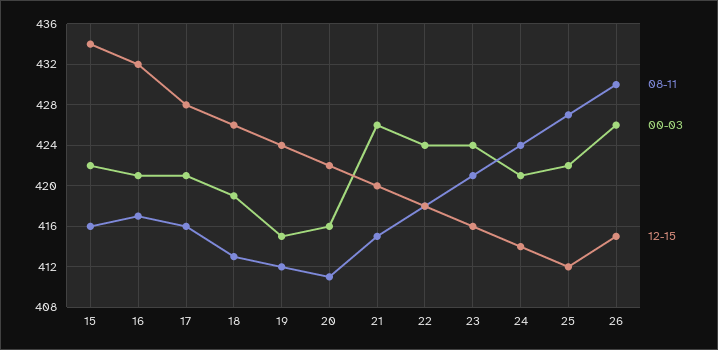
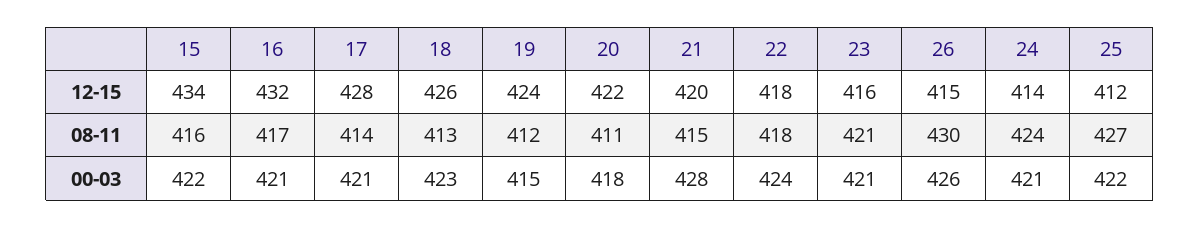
08-11, 17: 416 -> 414
00-03, 18: 419 -> 423
00-03, 20: 416 -> 418
00-03, 21: 426 -> 428
00-03, 23: 424 -> 421

